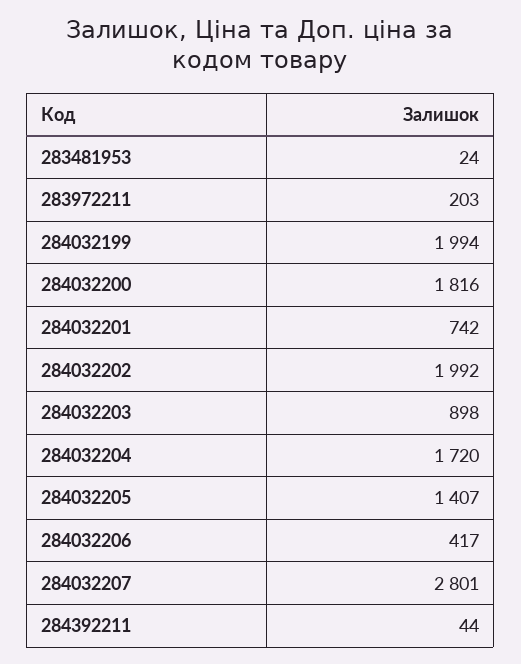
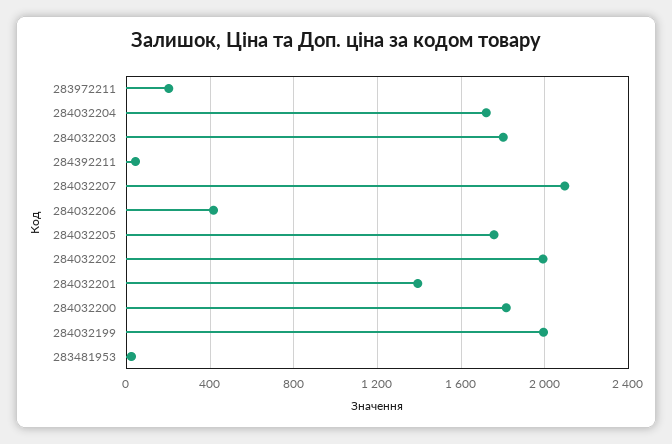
284032201: 742 -> 1400
284032203: 898 -> 1800
284032205: 1407 -> 1750
284032207: 2801 -> 2100

